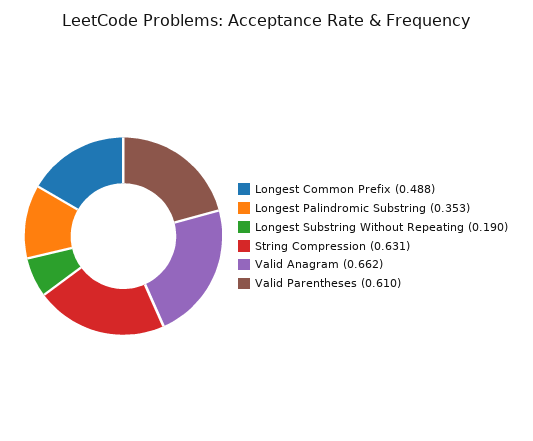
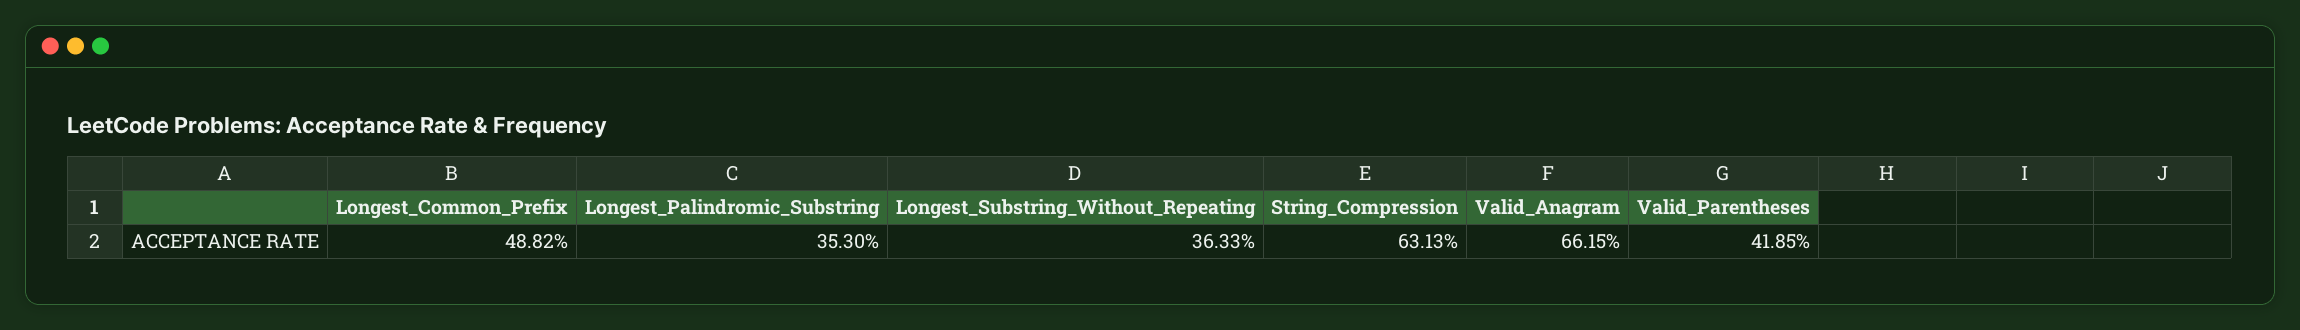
Longest Substring Without Repeating: 0.19 -> 0.3633
Valid Parentheses: 0.61 -> 0.4185

